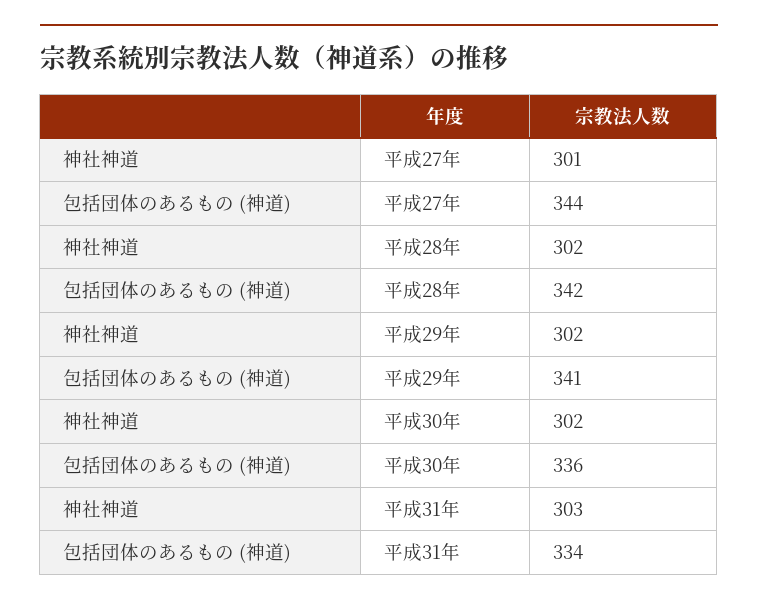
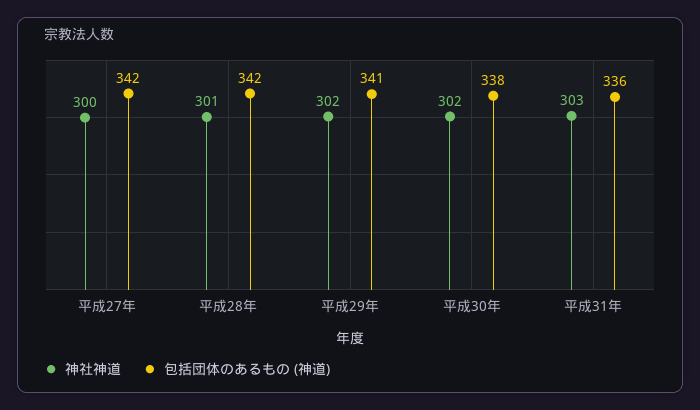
神社神道, 平成27年: 301 -> 300
包括団体のあるもの (神道), 平成27年: 344 -> 342
神社神道, 平成28年: 302 -> 301
包括団体のあるもの (神道), 平成30年: 336 -> 338
包括団体のあるもの (神道), 平成31年: 334 -> 336

